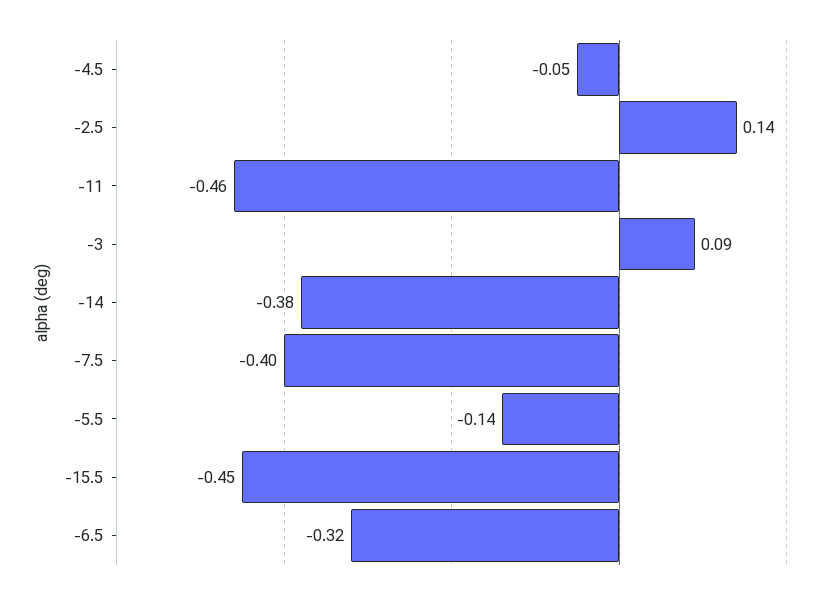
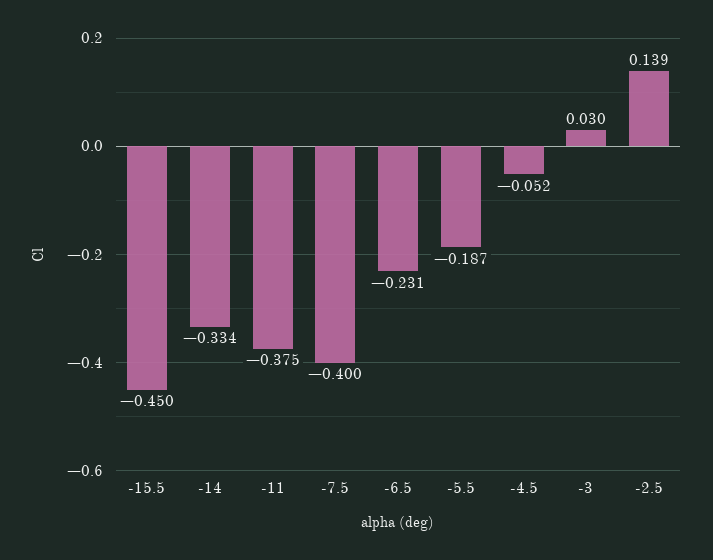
-11: -0.46 -> -0.375
-3: 0.09 -> 0.03
-14: -0.38 -> -0.334
-5.5: -0.14 -> -0.187
-6.5: -0.32 -> -0.231

